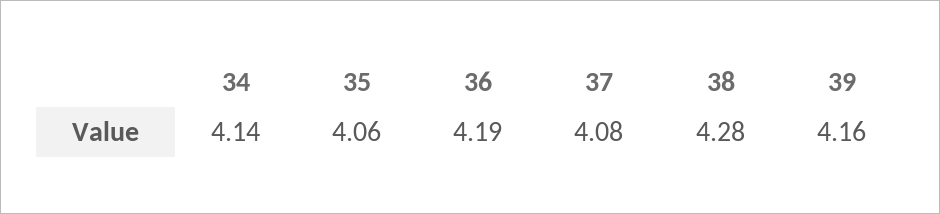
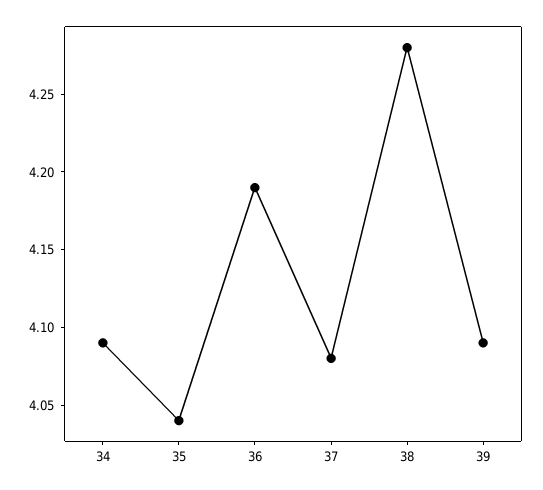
34: 4.14 -> 4.09
35: 4.06 -> 4.04
39: 4.16 -> 4.09

